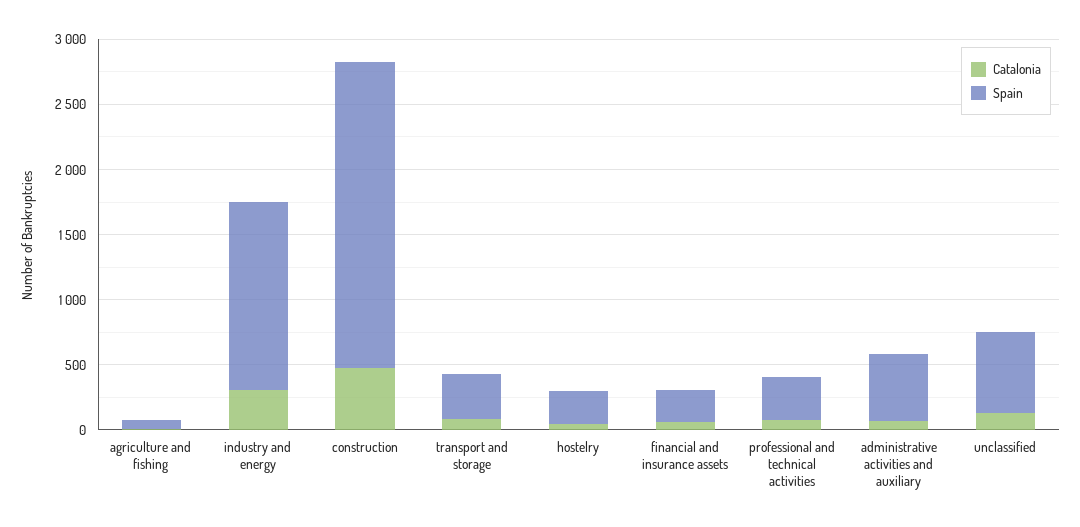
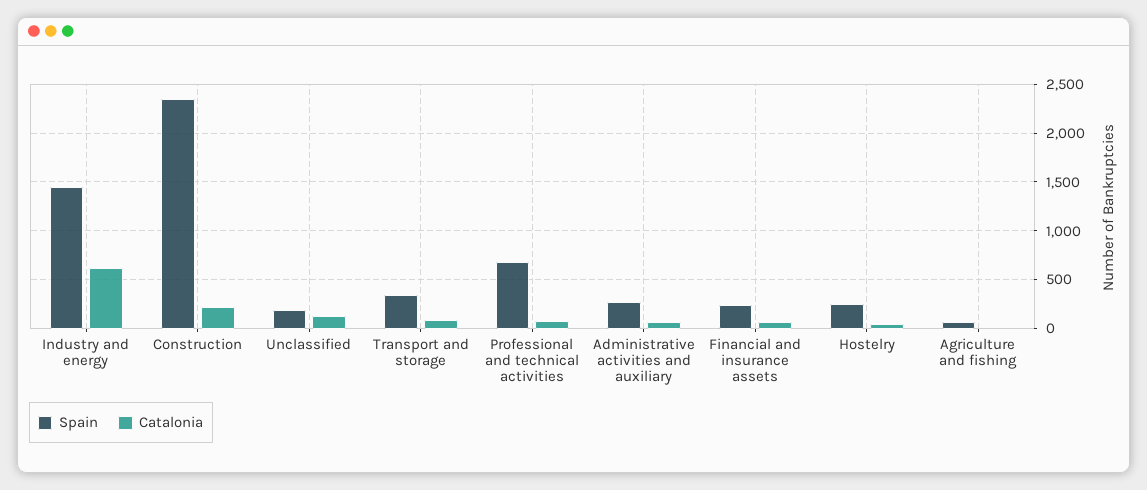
Catalonia, industry and energy: 300 -> 600
Catalonia, construction: 500 -> 200
Spain, professional and technical activities: 300 -> 700
Spain, administrative activities and auxiliary: 500 -> 300
Spain, unclassified: 600 -> 200

